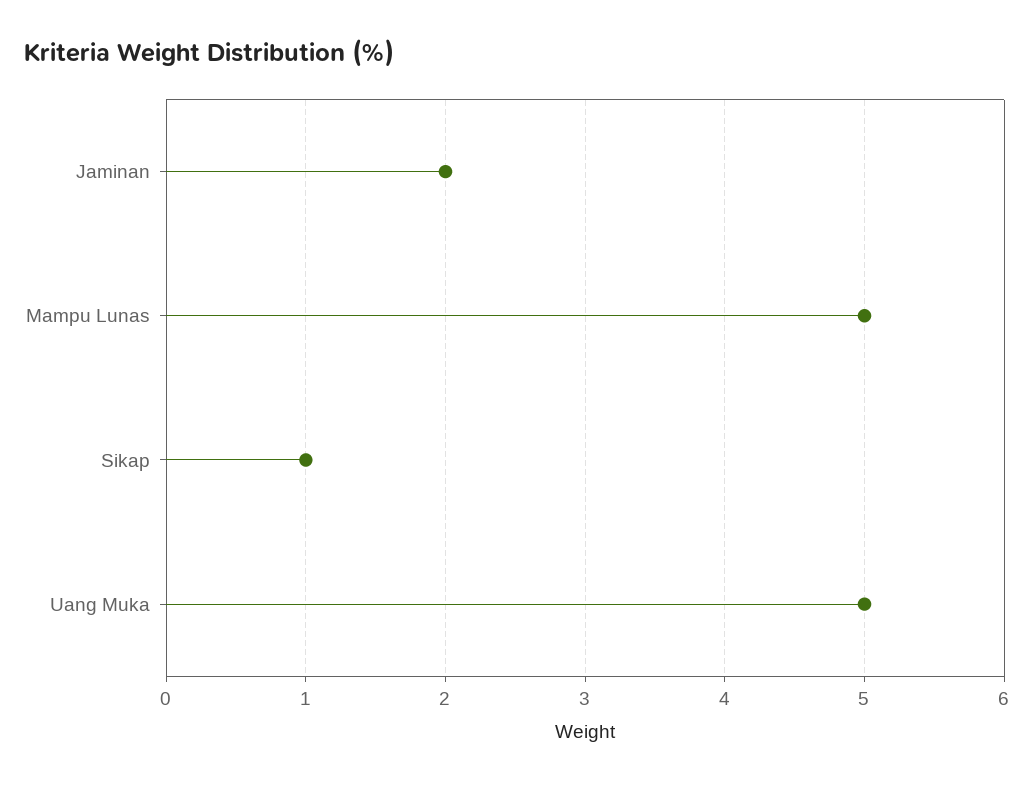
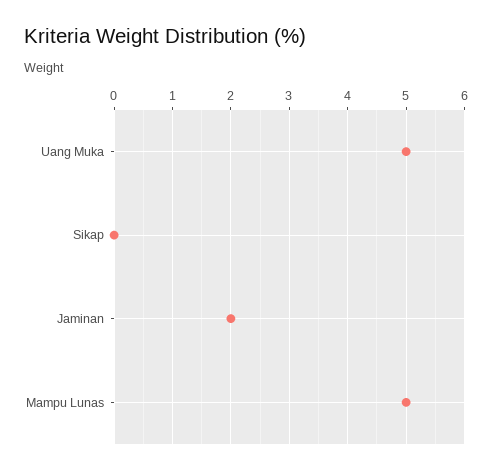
Sikap: 1 -> 0

